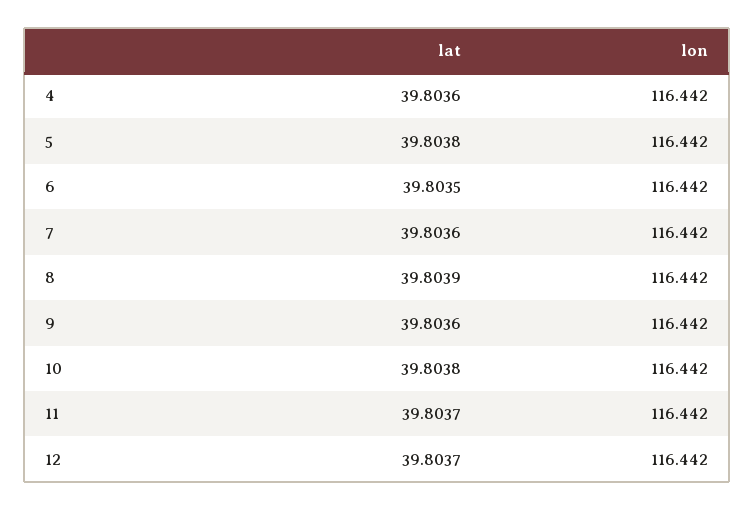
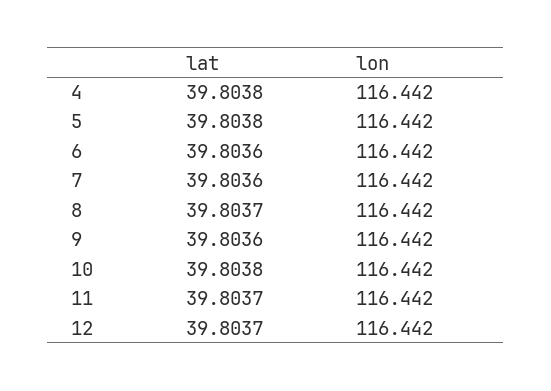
lat, 4: 39.8036 -> 39.8038
lat, 6: 39.8035 -> 39.8036
lat, 8: 39.8039 -> 39.8037

